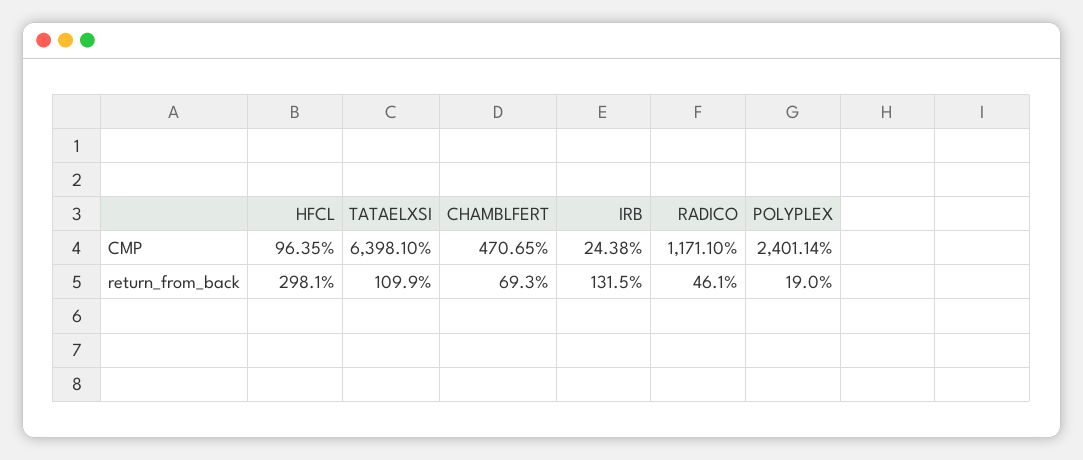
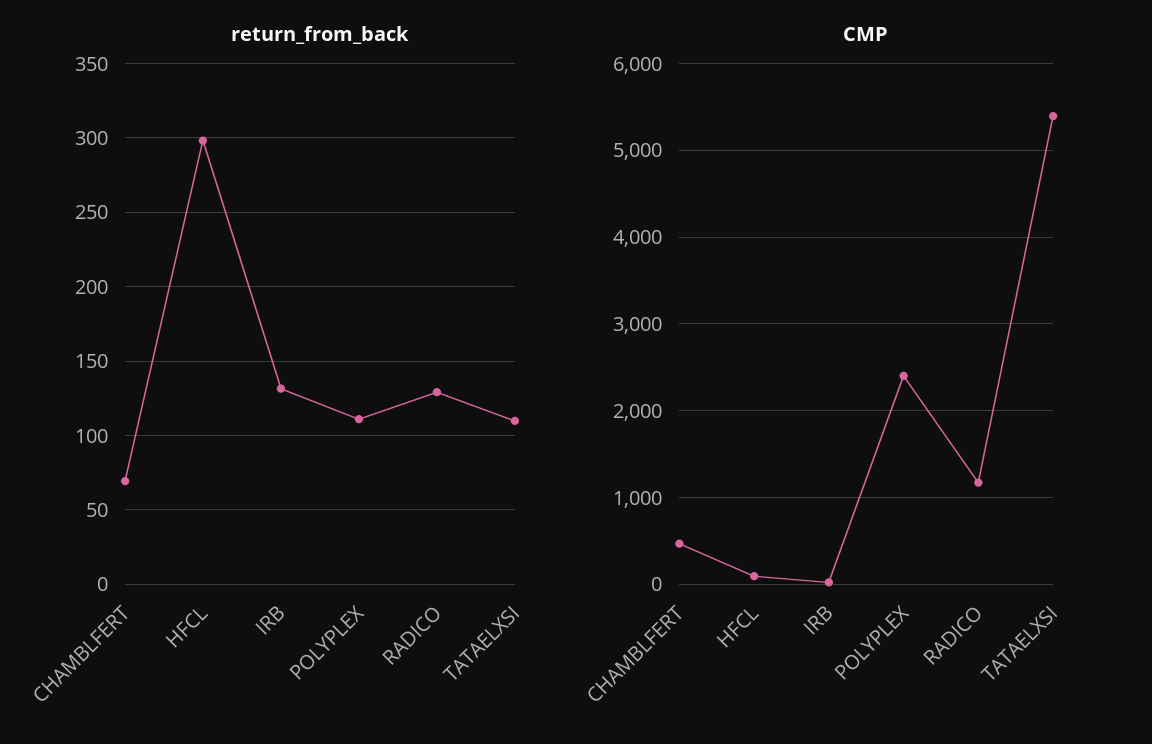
CMP, TATAELXSI: 6398.1 -> 5400
return_from_back, RADICO: 46.1 -> 130
return_from_back, POLYPLEX: 19 -> 110

